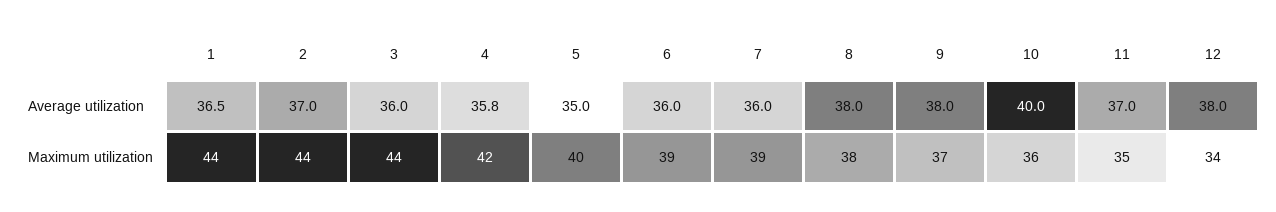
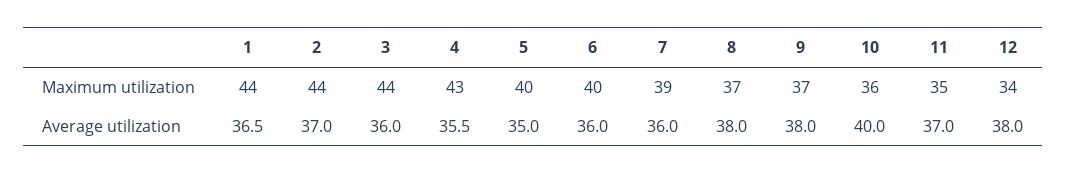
4, Average utilization: 35.8 -> 35.5
4, Maximum utilization: 42 -> 43
6, Maximum utilization: 39 -> 40
8, Maximum utilization: 38 -> 37

